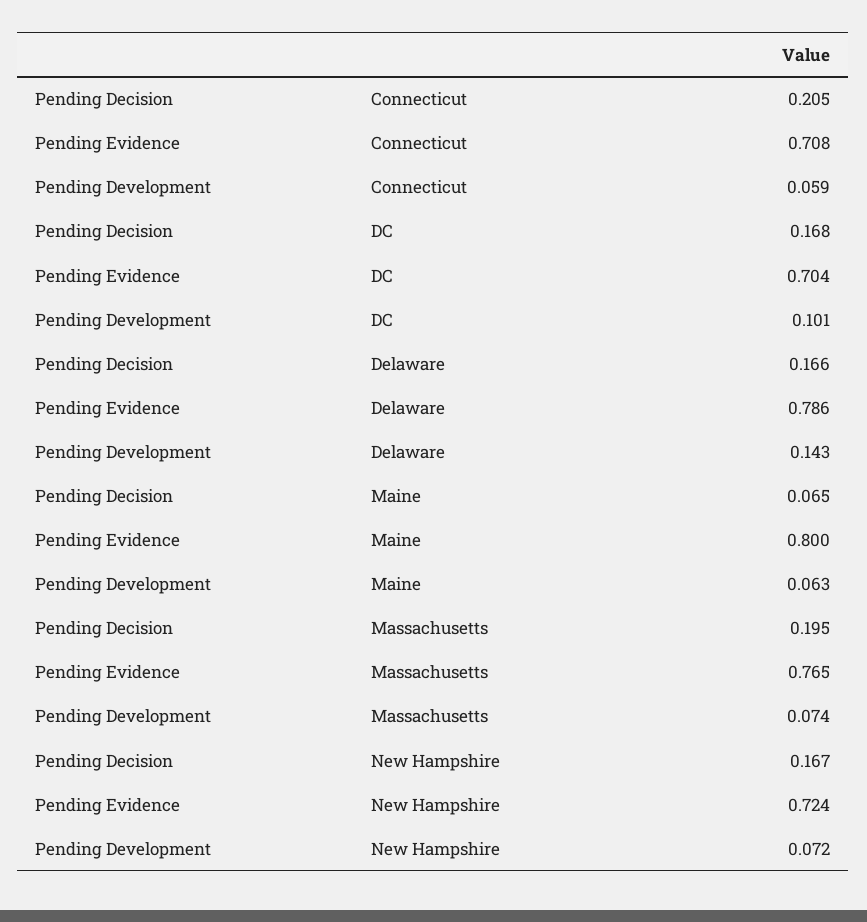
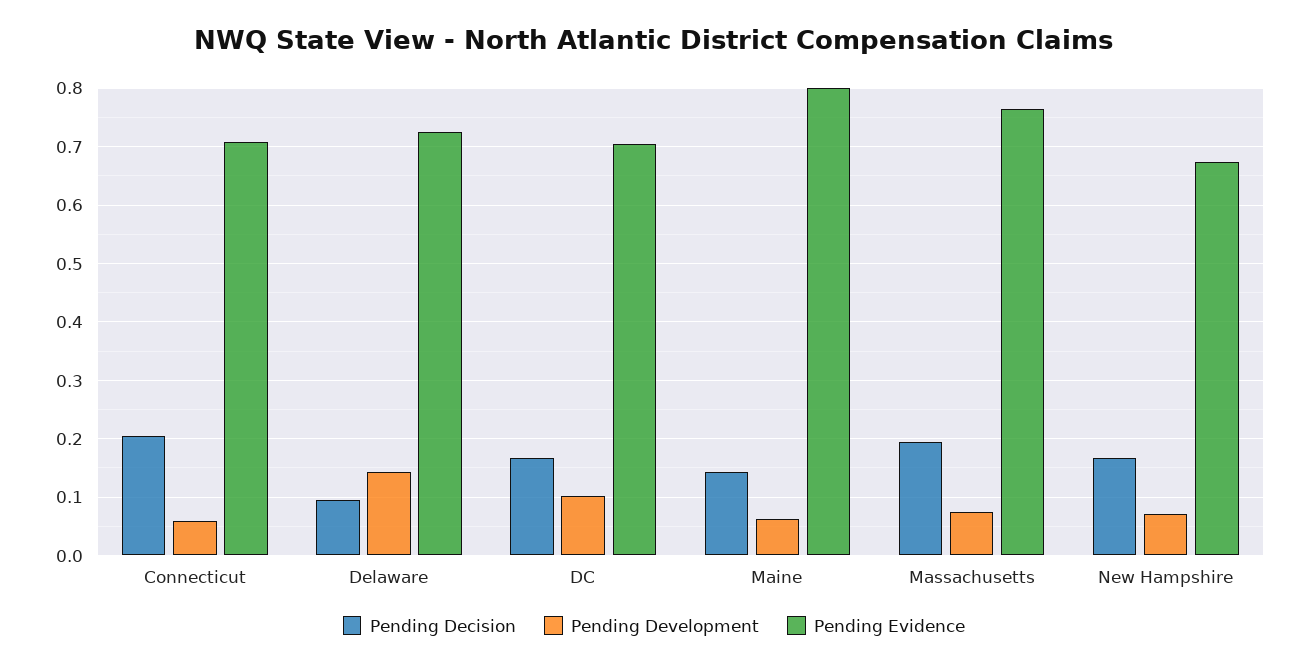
Pending Decision, Delaware: 0.166 -> 0.1
Pending Evidence, Delaware: 0.786 -> 0.72
Pending Decision, Maine: 0.065 -> 0.14
Pending Evidence, New Hampshire: 0.724 -> 0.68

